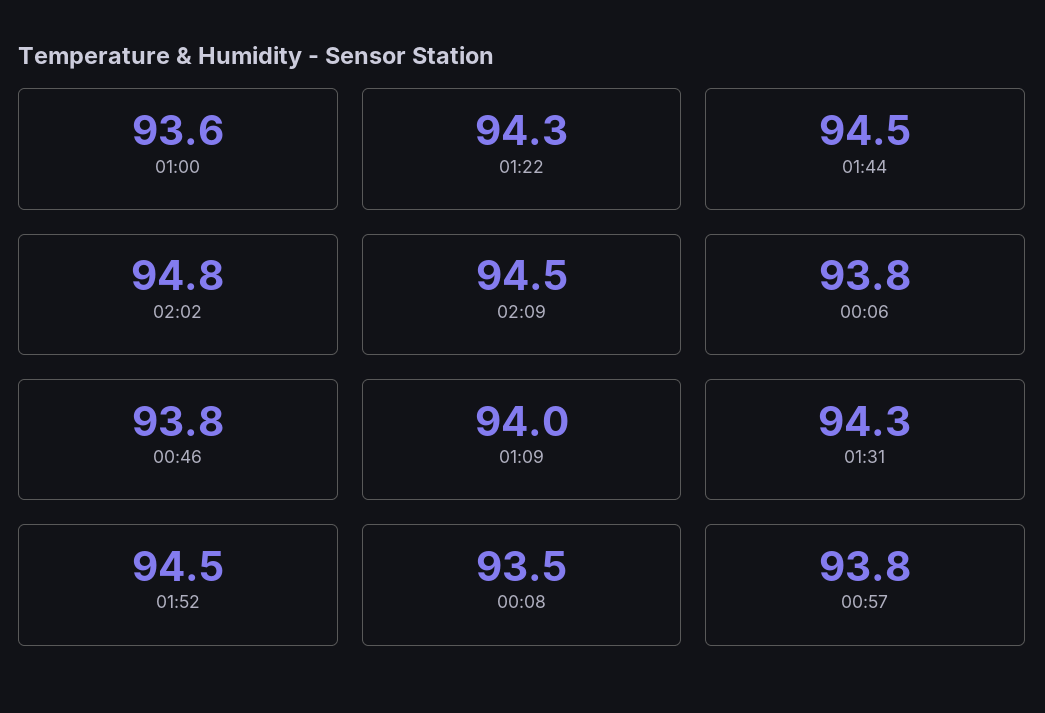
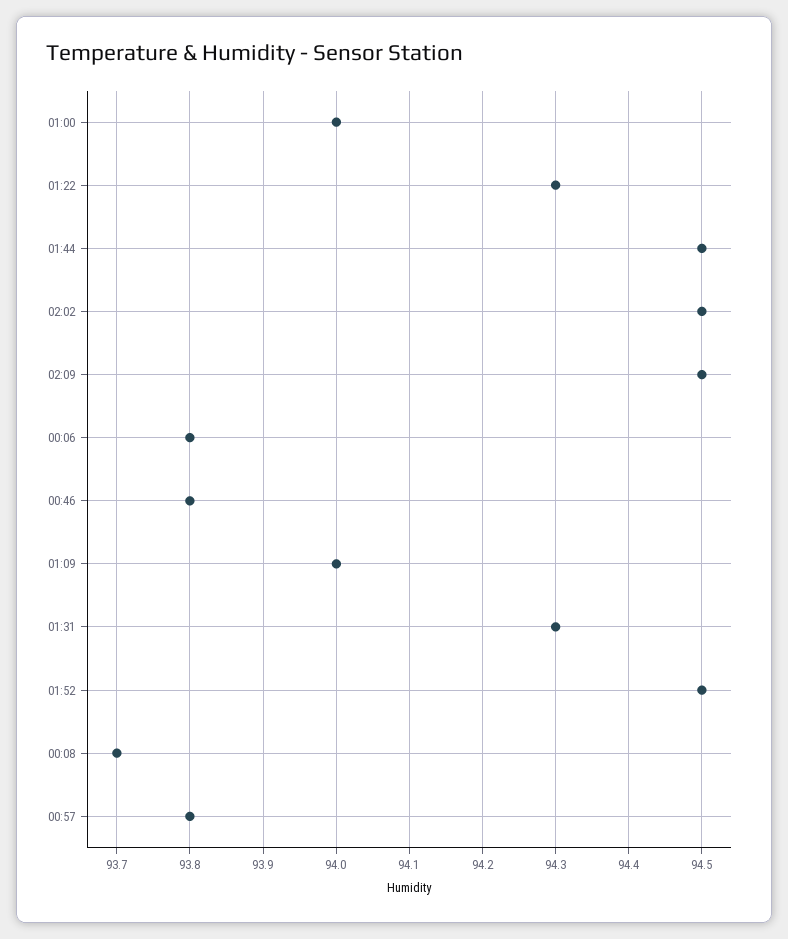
01:00: 93.6 -> 94
02:02: 94.8 -> 94.5
00:08: 93.5 -> 93.7

